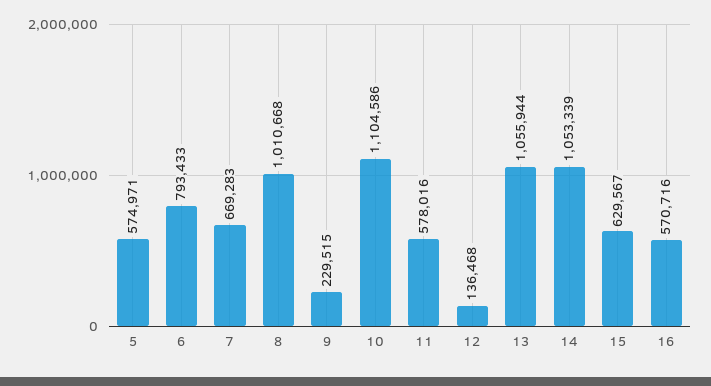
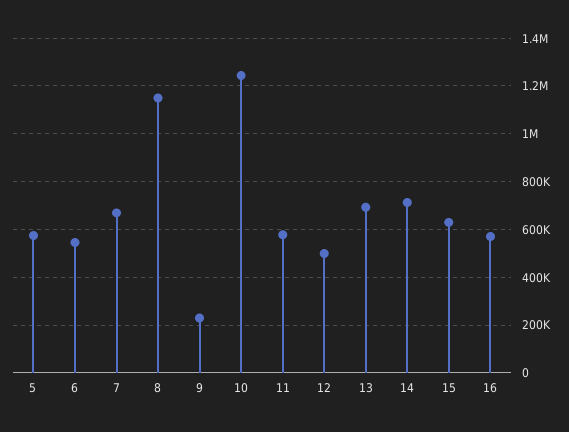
6: 793433 -> 550000
8: 1010668 -> 1150000
10: 1104586 -> 1250000
12: 136468 -> 500000
13: 1055944 -> 700000
14: 1053339 -> 700000

